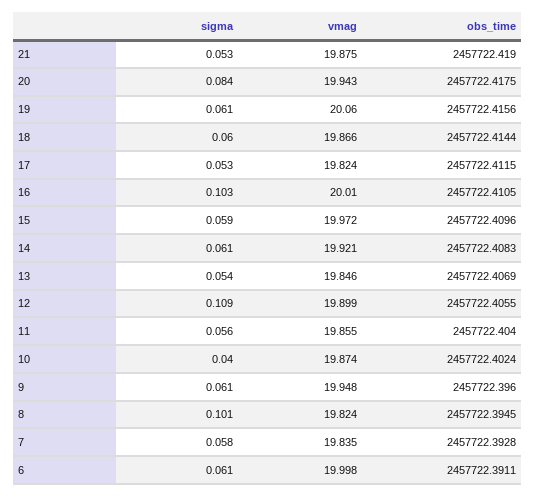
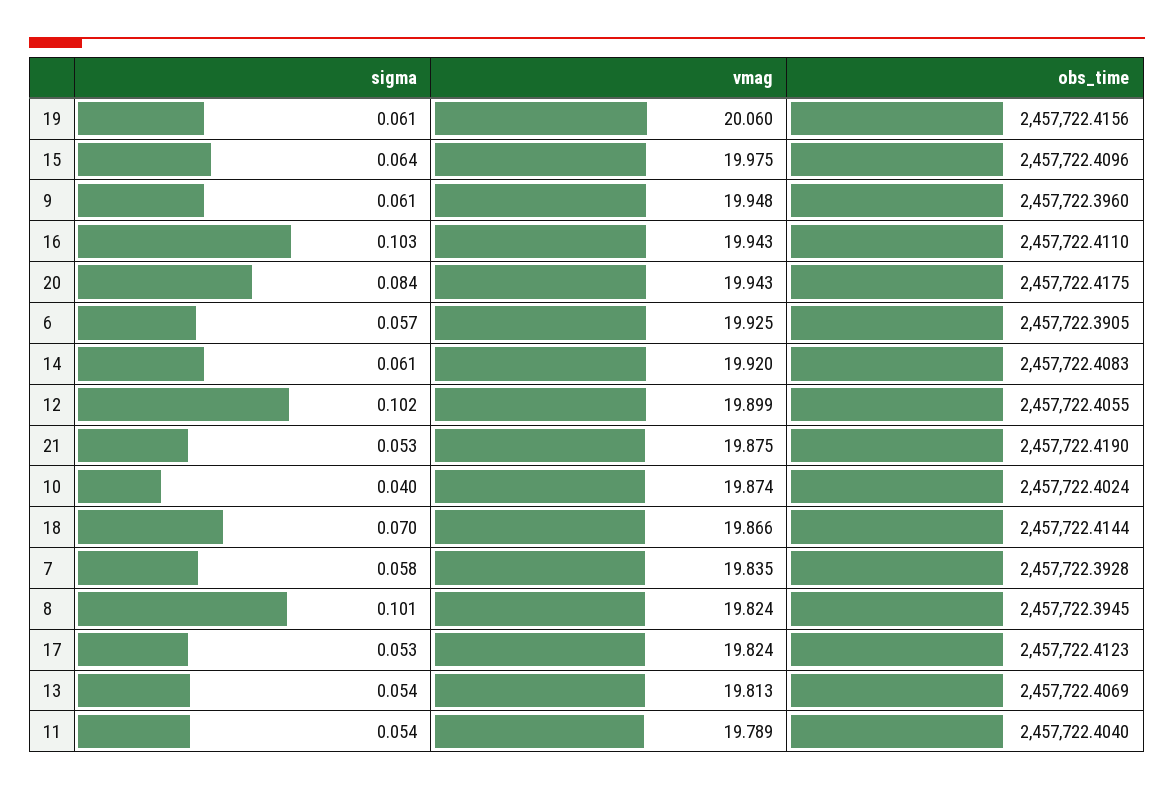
sigma, 18: 0.06 -> 0.07
obs_time, 17: 2457722.4115 -> 2457722.4123
vmag, 16: 20.01 -> 19.943
obs_time, 16: 2457722.4105 -> 2457722.411
sigma, 15: 0.059 -> 0.064
vmag, 15: 19.972 -> 19.975
vmag, 14: 19.921 -> 19.92
vmag, 13: 19.846 -> 19.813
sigma, 12: 0.109 -> 0.102
sigma, 11: 0.056 -> 0.054
vmag, 11: 19.855 -> 19.789
sigma, 6: 0.061 -> 0.057
vmag, 6: 19.998 -> 19.925
obs_time, 6: 2457722.3911 -> 2457722.3905

